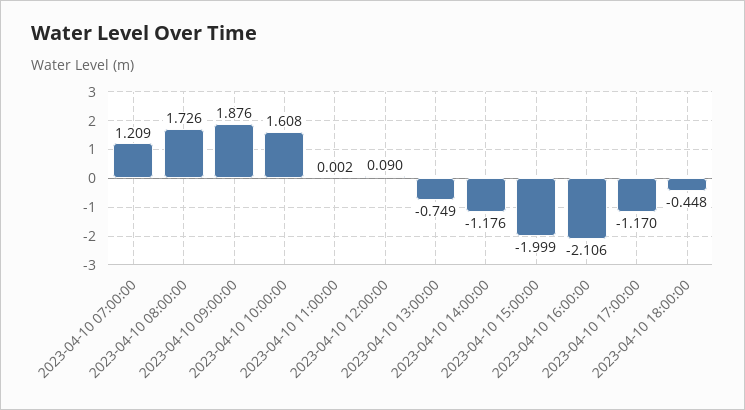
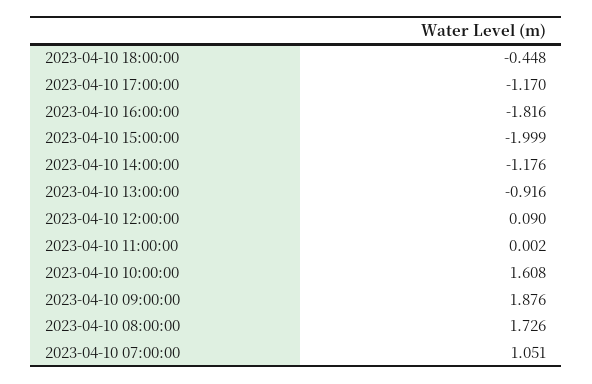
2023-04-10 07:00:00: 1.209 -> 1.051
2023-04-10 13:00:00: -0.749 -> -0.916
2023-04-10 16:00:00: -2.106 -> -1.816

